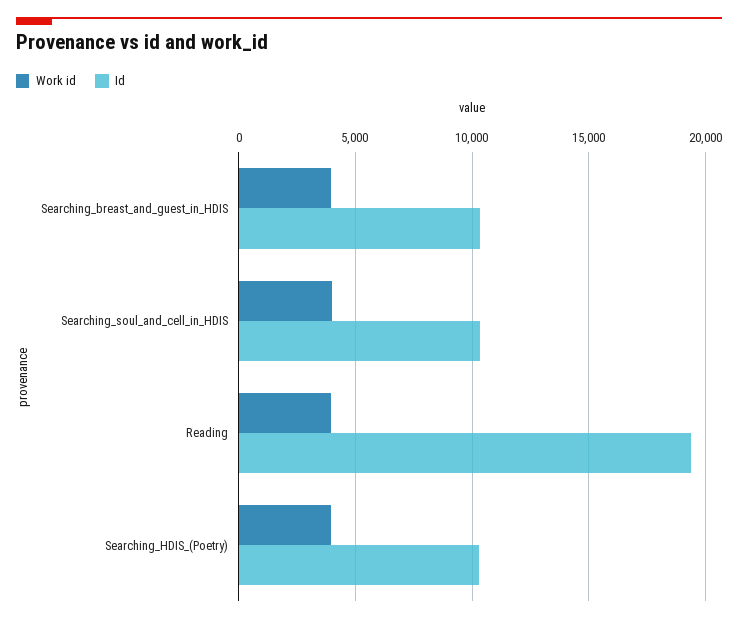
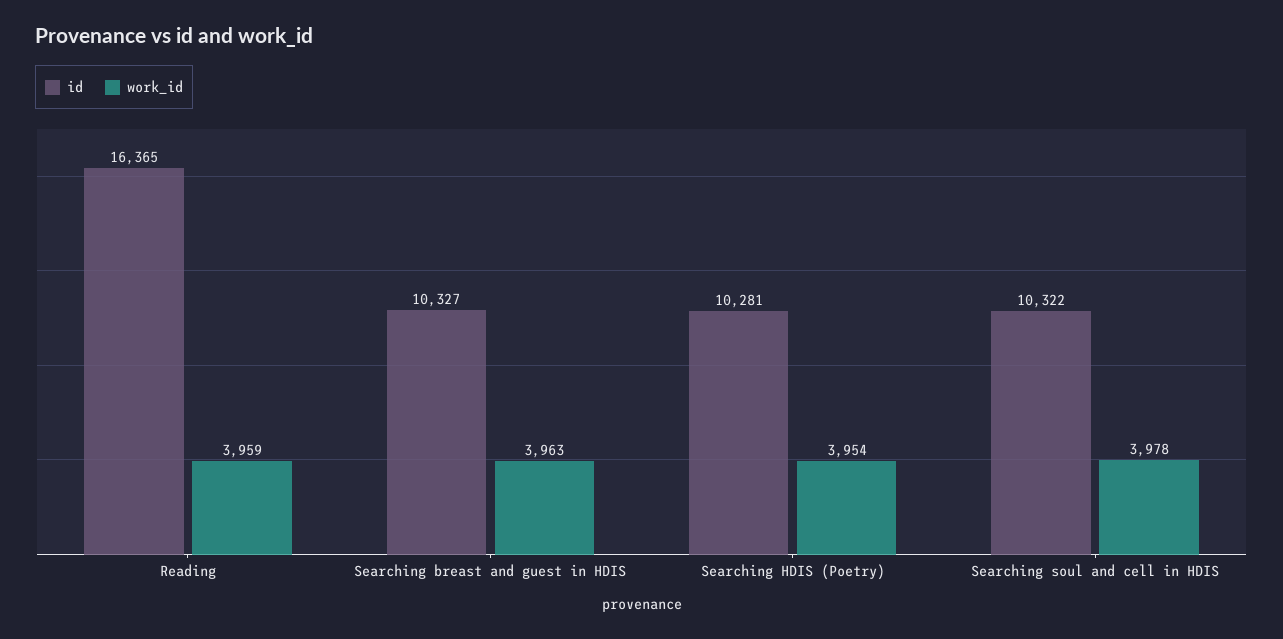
Id, Reading: 19500 -> 16365

